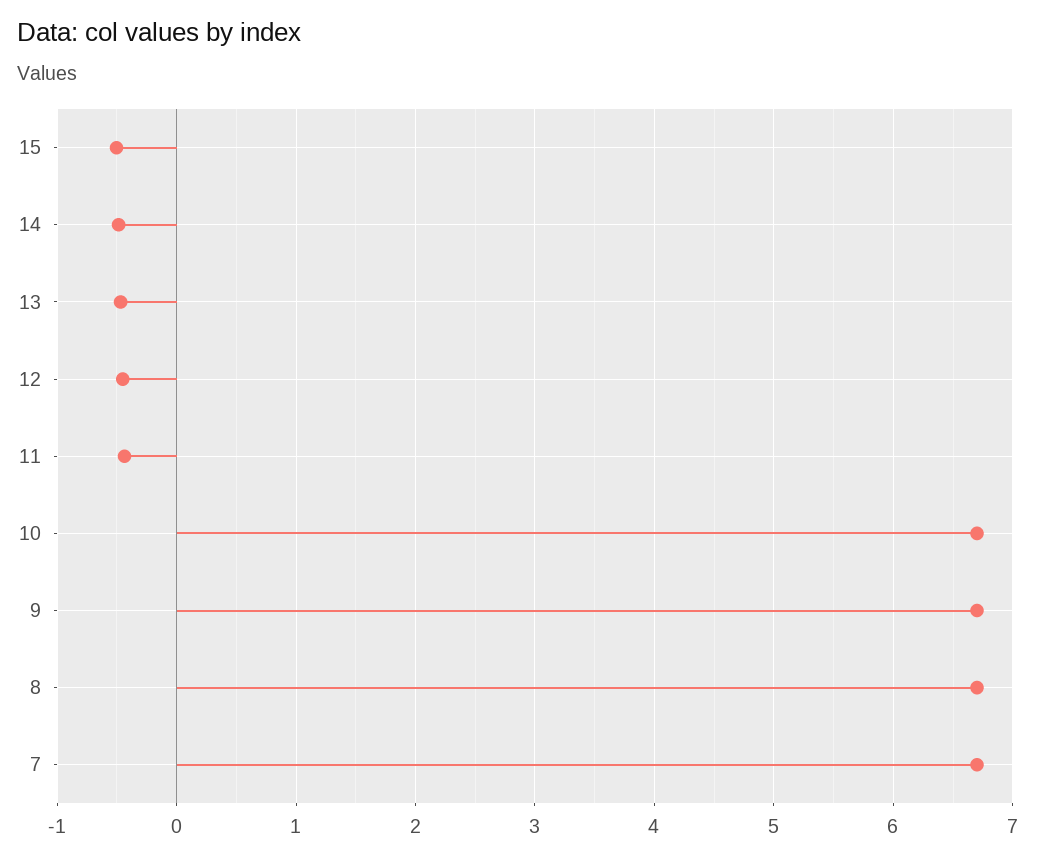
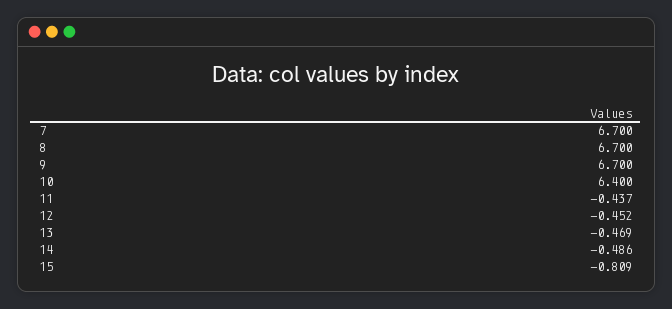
15: -0.5 -> -0.809
10: 6.7 -> 6.4

